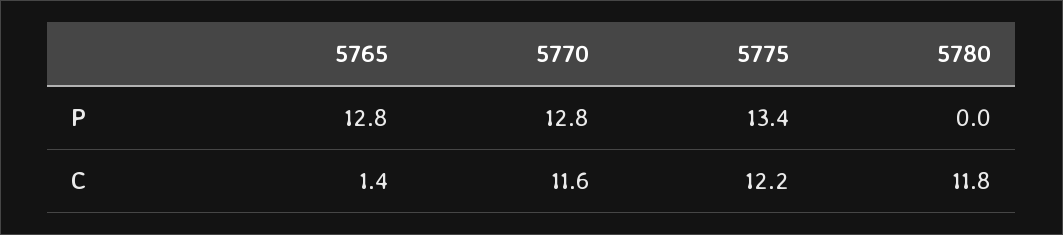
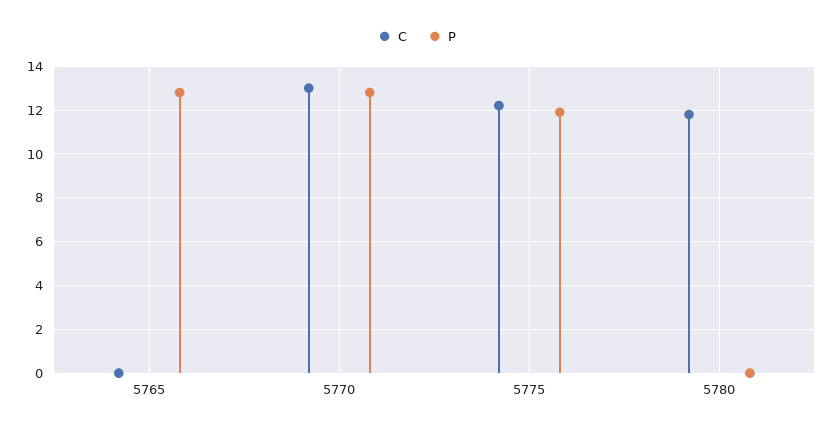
P, 5775: 13.4 -> 12
C, 5765: 1.4 -> 0
C, 5770: 11.6 -> 13

